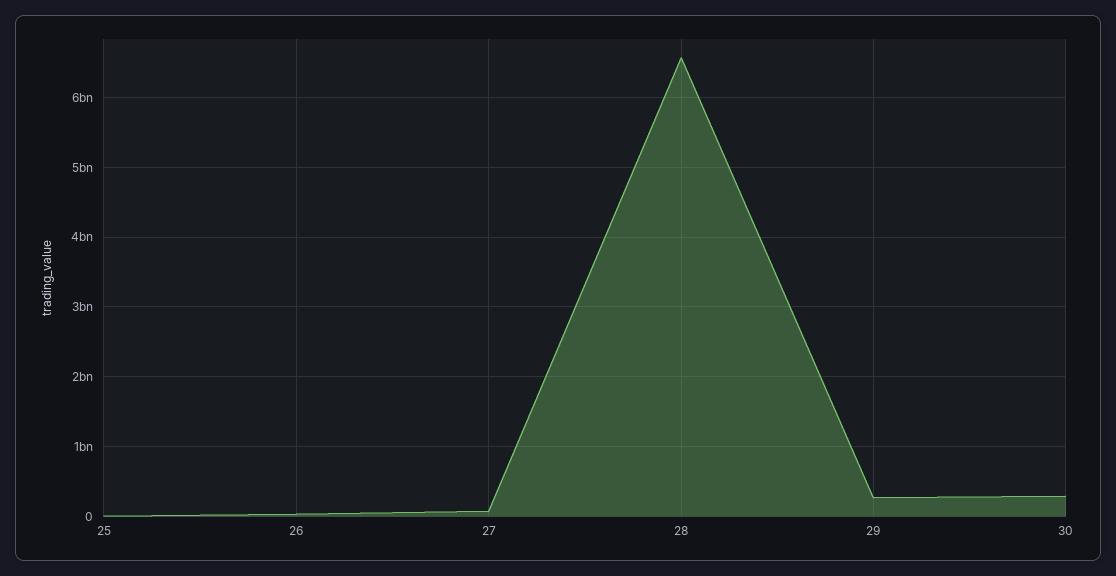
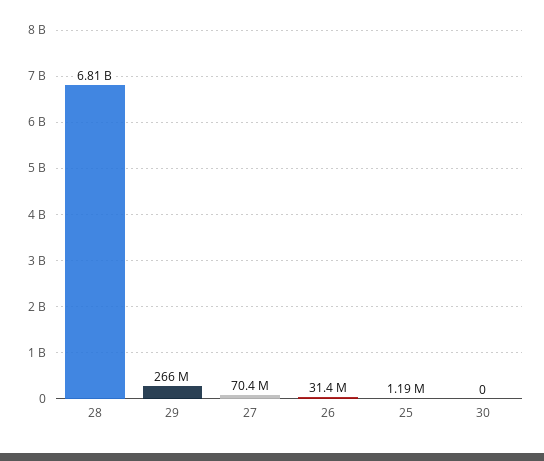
28: 6600000000 -> 6810000000
30: 300000000 -> 0

